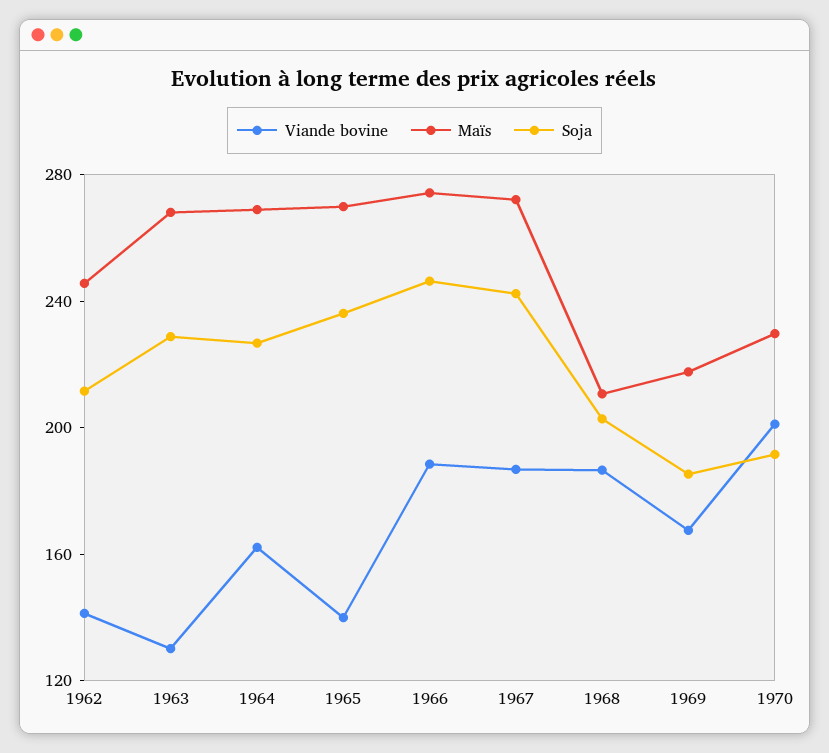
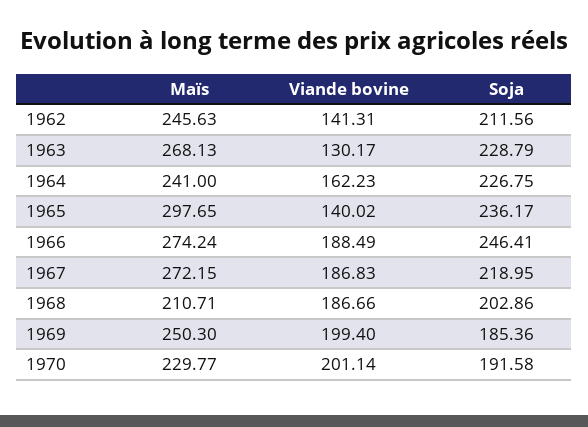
Maïs, 1964: 270 -> 241
Maïs, 1965: 270 -> 297.65
Soja, 1967: 240 -> 218.95
Viande bovine, 1969: 170 -> 199.4
Maïs, 1969: 220 -> 250.3

